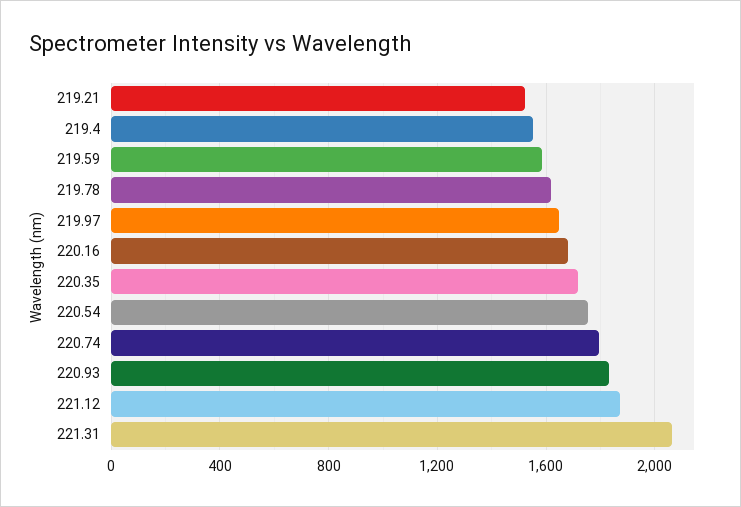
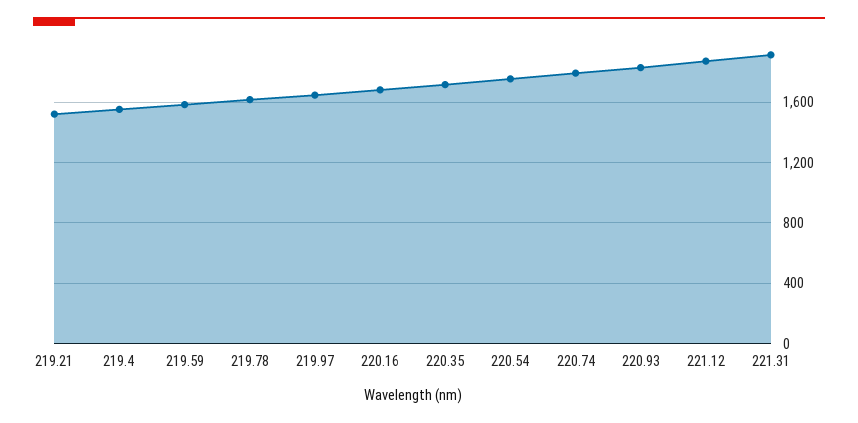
221.31: 2050 -> 1900

